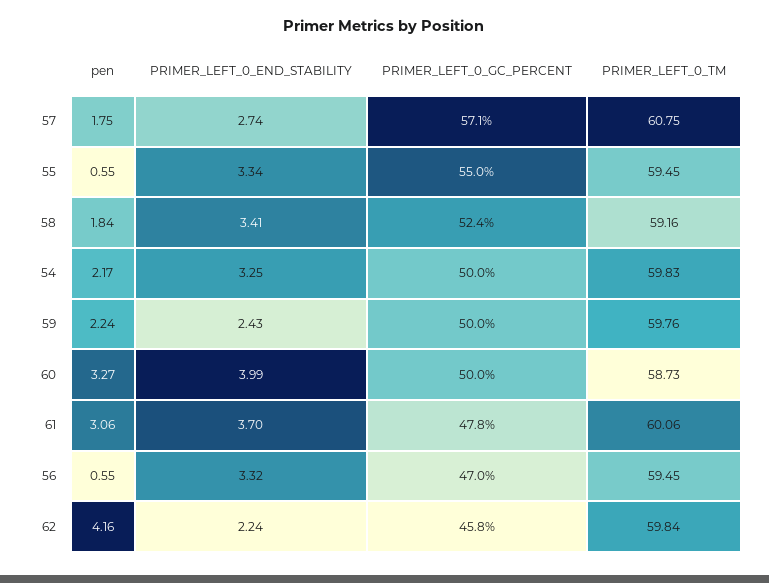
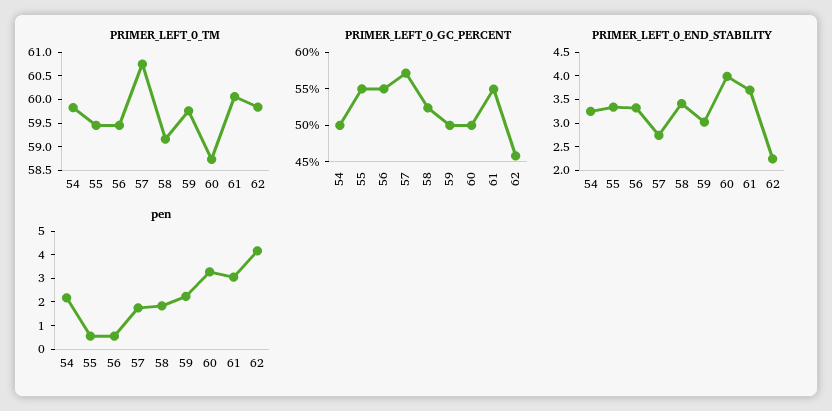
PRIMER_LEFT_0_END_STABILITY, 59: 2.43 -> 3
PRIMER_LEFT_0_GC_PERCENT, 61: 47.8 -> 55
PRIMER_LEFT_0_GC_PERCENT, 56: 47 -> 55

